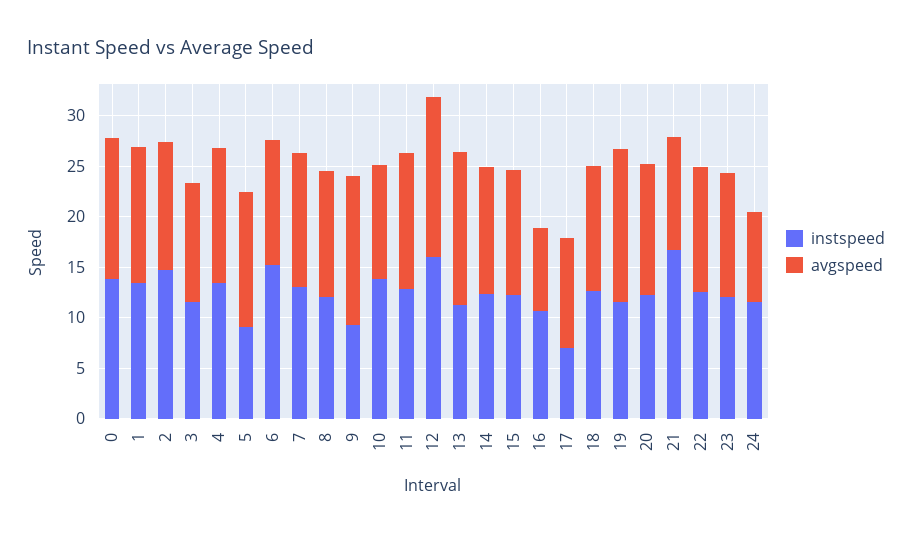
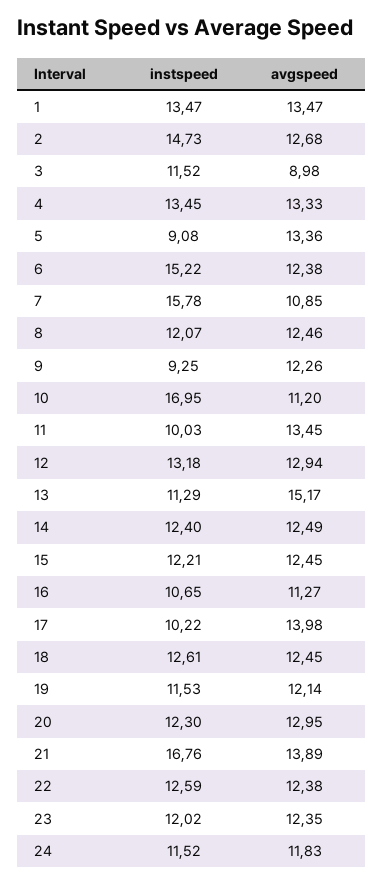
instspeed, 0: 14 -> none
avgspeed, 0: 14 -> none
avgspeed, 3: 12 -> 8.98
instspeed, 7: 13 -> 15.78
avgspeed, 7: 13 -> 10.85
avgspeed, 9: 15 -> 12.26
instspeed, 10: 14 -> 16.95
instspeed, 11: 13 -> 10.03
instspeed, 12: 16 -> 13.18
avgspeed, 12: 16 -> 12.94
avgspeed, 16: 8 -> 11.27
instspeed, 17: 7 -> 10.22
avgspeed, 17: 11 -> 13.98
avgspeed, 19: 15 -> 12.14
avgspeed, 21: 11 -> 13.89
avgspeed, 24: 9 -> 11.83

